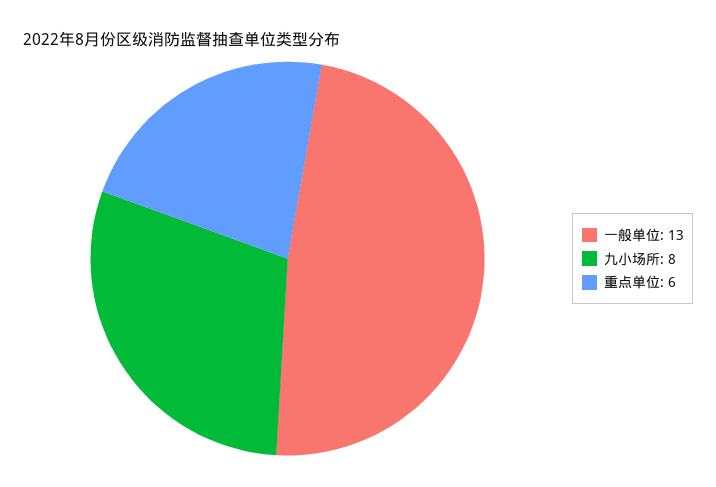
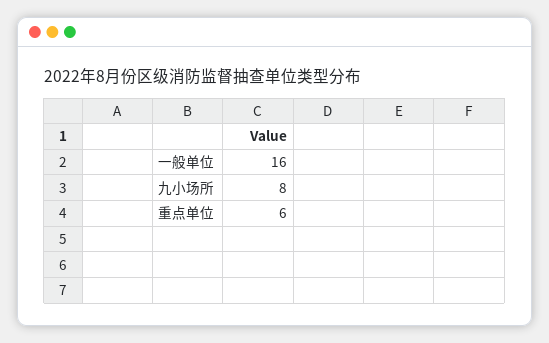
一般单位: 13 -> 16

